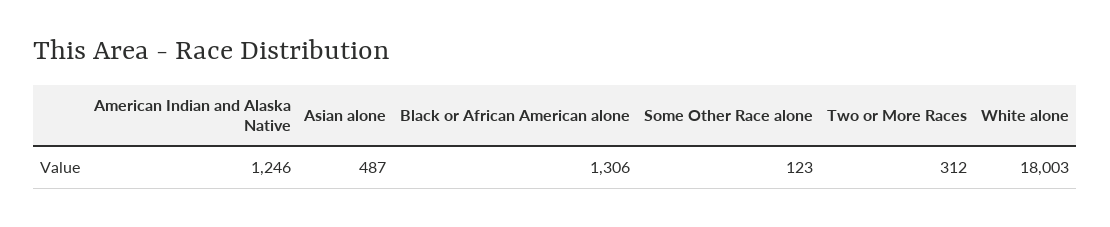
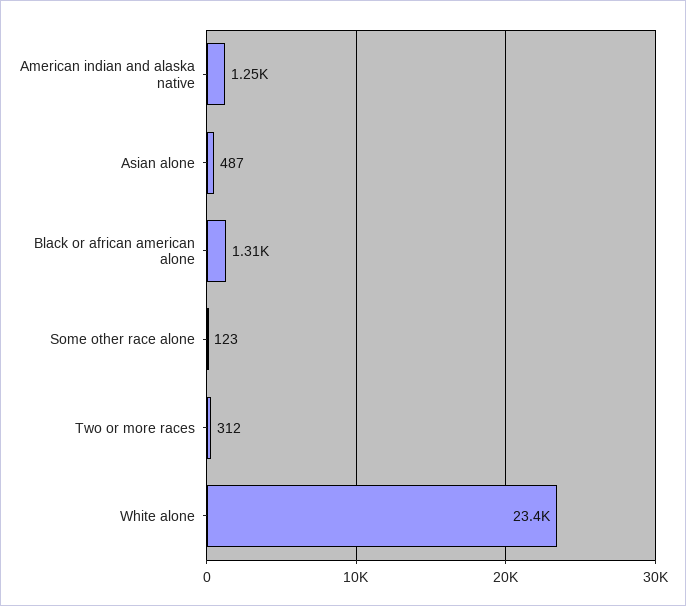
White alone: 18003 -> 23400

